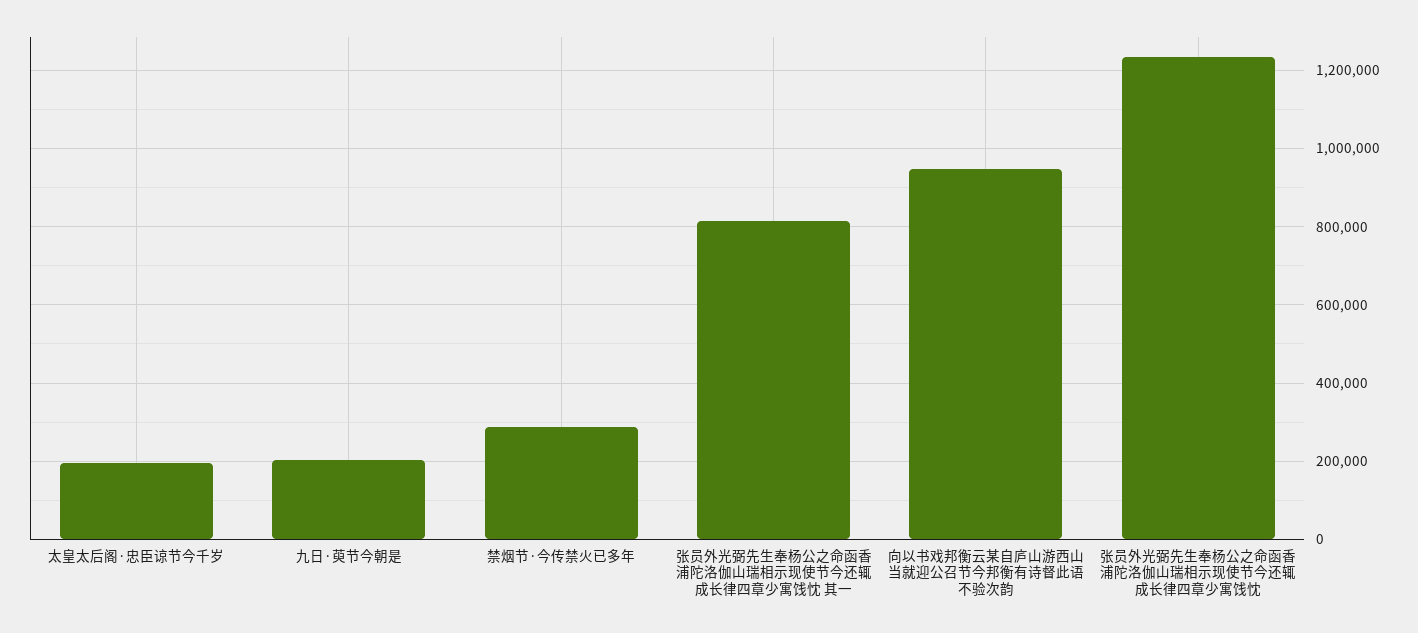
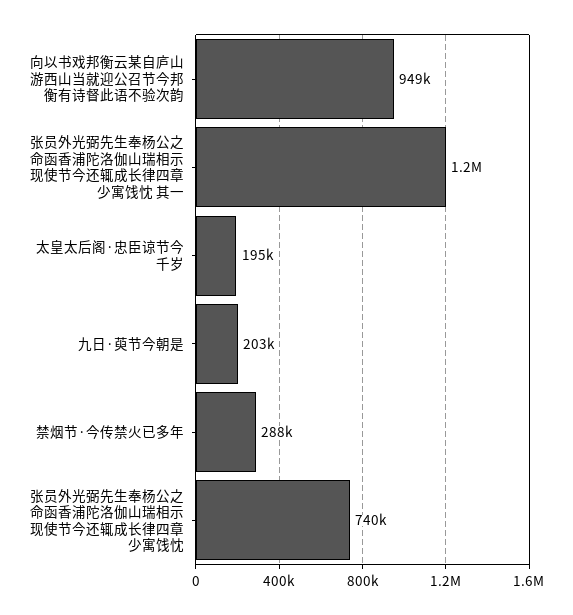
张员外光弼先生奉杨公之命函香浦陀洛伽山瑞相示现使节今还辄成长律四章少寓饯忱 其一: 820000 -> 1200000
张员外光弼先生奉杨公之命函香浦陀洛伽山瑞相示现使节今还辄成长律四章少寓饯忱: 1240000 -> 740000

